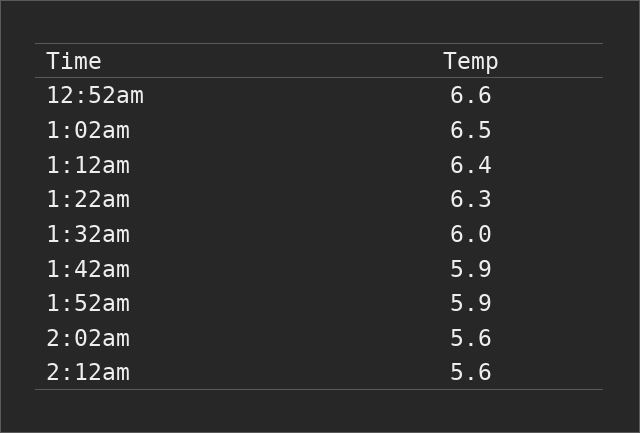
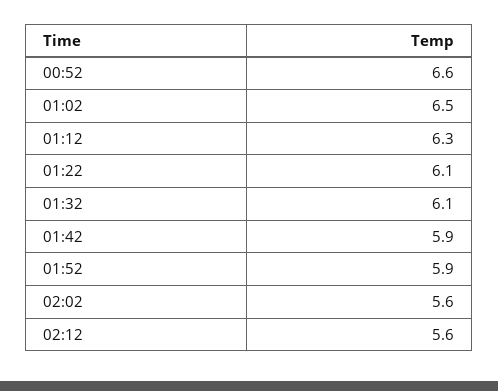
1:12am: 6.4 -> 6.3
1:22am: 6.3 -> 6.1
1:32am: 6 -> 6.1

